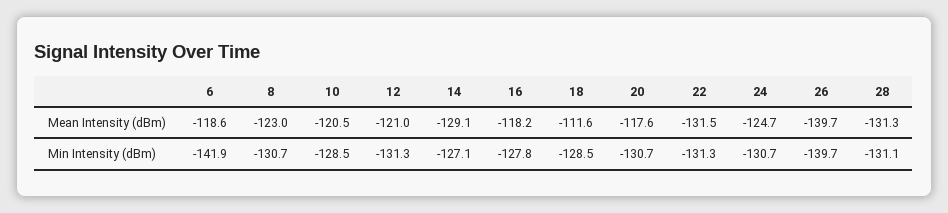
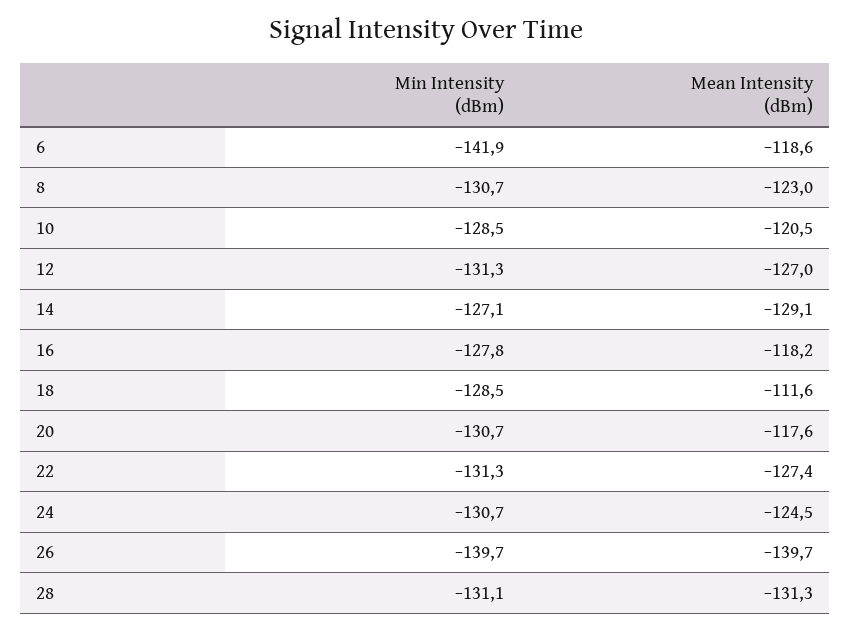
12, Mean Intensity (dBm): -121 -> -127
22, Mean Intensity (dBm): -131.5 -> -127.4
24, Mean Intensity (dBm): -124.7 -> -124.5

